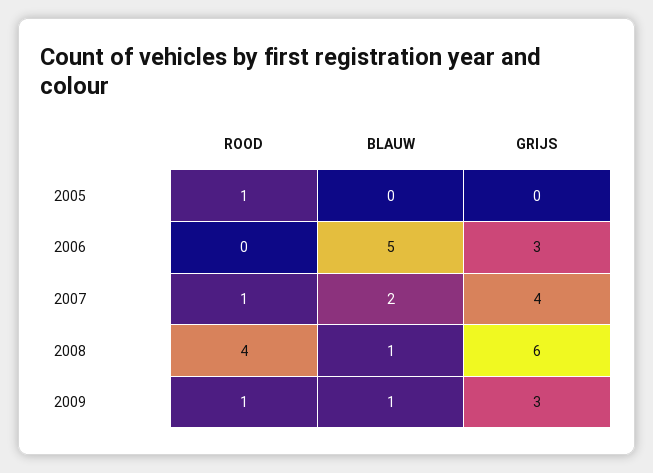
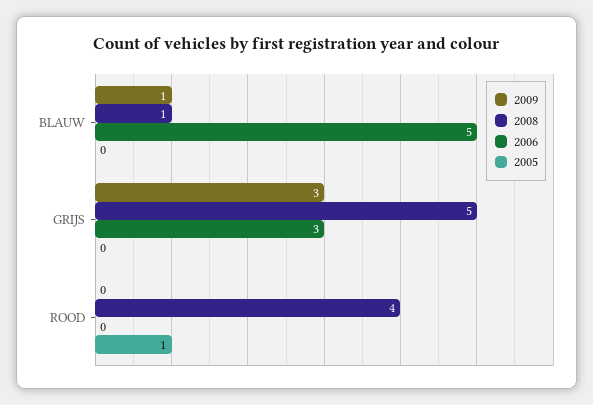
2007, ROOD: 1 -> none
2007, BLAUW: 2 -> none
2007, GRIJS: 4 -> none
2008, GRIJS: 6 -> 5
2009, ROOD: 1 -> 0

